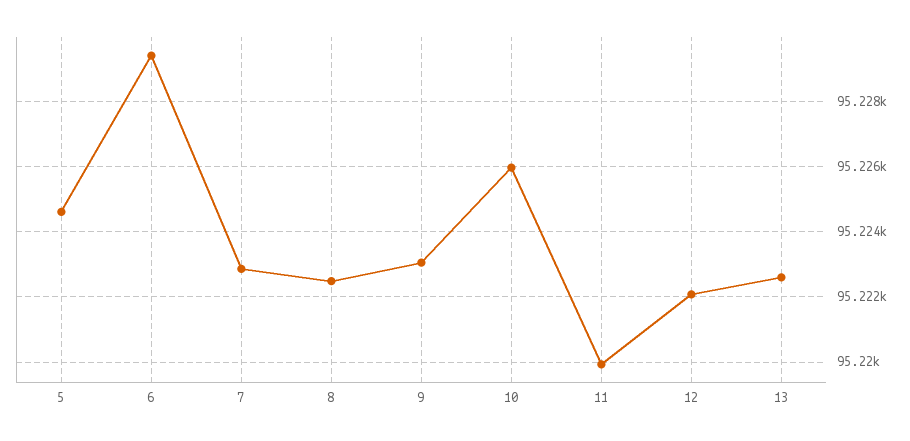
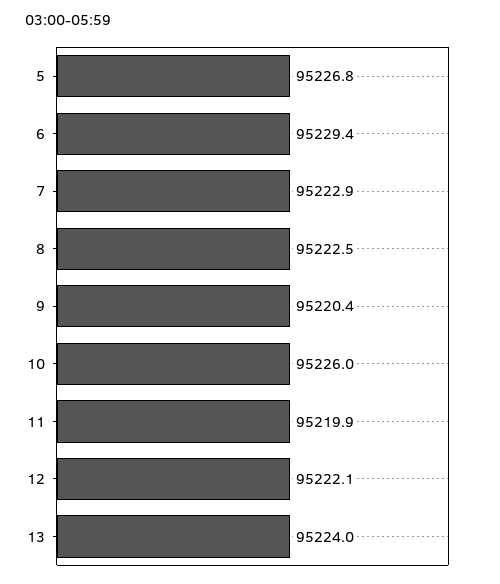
5: 95224.6 -> 95226.8
9: 95223 -> 95220.4
13: 95222.6 -> 95224

